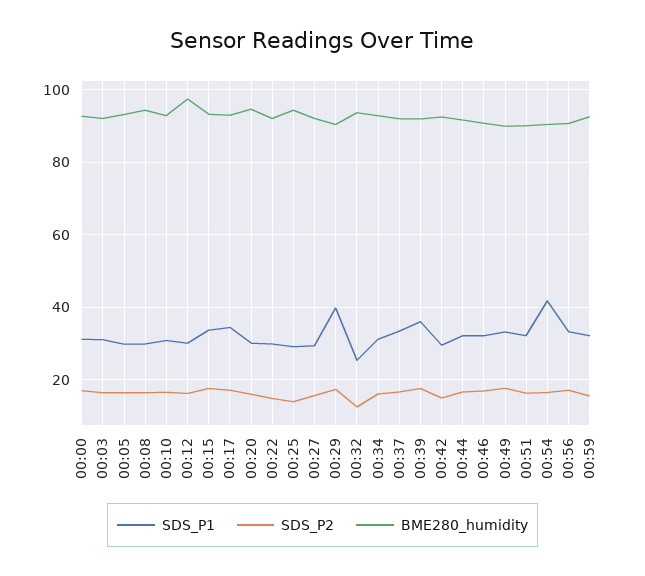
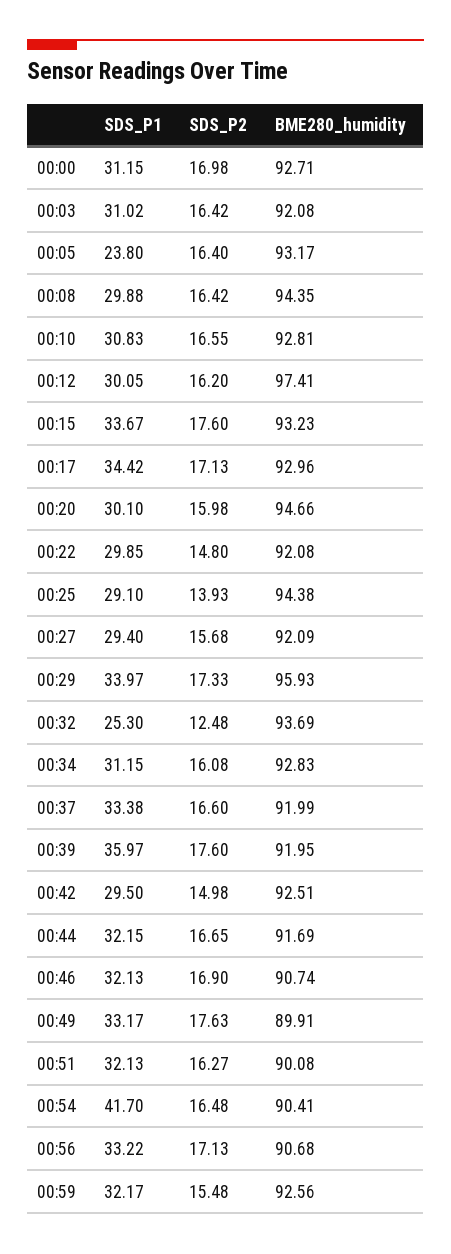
SDS_P1, 00:05: 30 -> 23.8
SDS_P1, 00:29: 40 -> 33.97
BME280_humidity, 00:29: 90 -> 95.93

